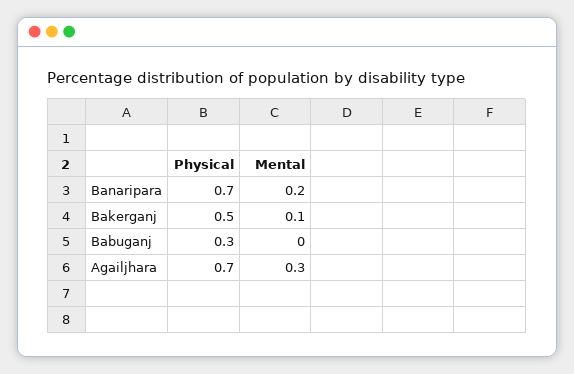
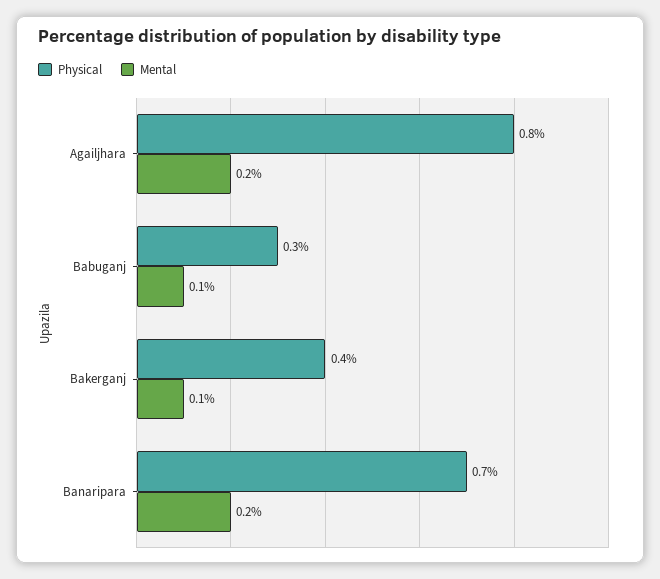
Physical, Bakerganj: 0.5 -> 0.4
Mental, Babuganj: 0 -> 0.1
Physical, Agailjhara: 0.7 -> 0.8
Mental, Agailjhara: 0.3 -> 0.2

